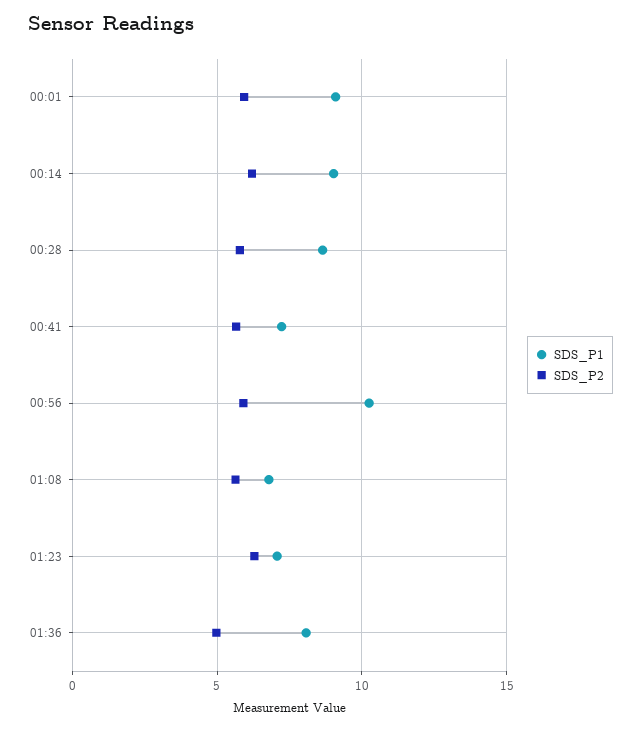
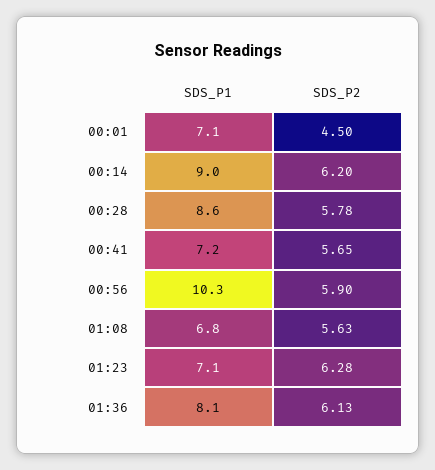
SDS_P1, 00:01: 9 -> 7.1
SDS_P2, 00:01: 6 -> 4.5
SDS_P2, 01:36: 5 -> 6.13

